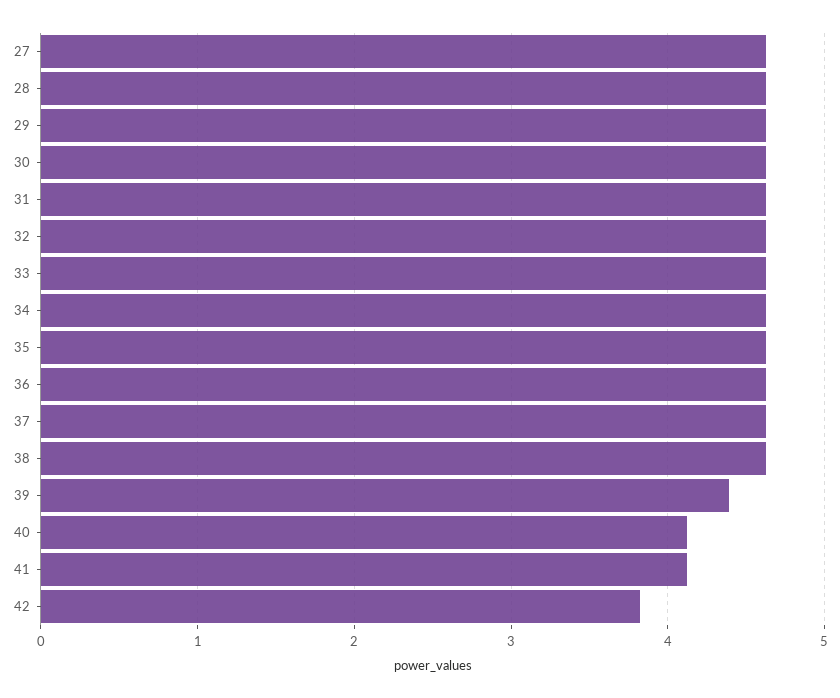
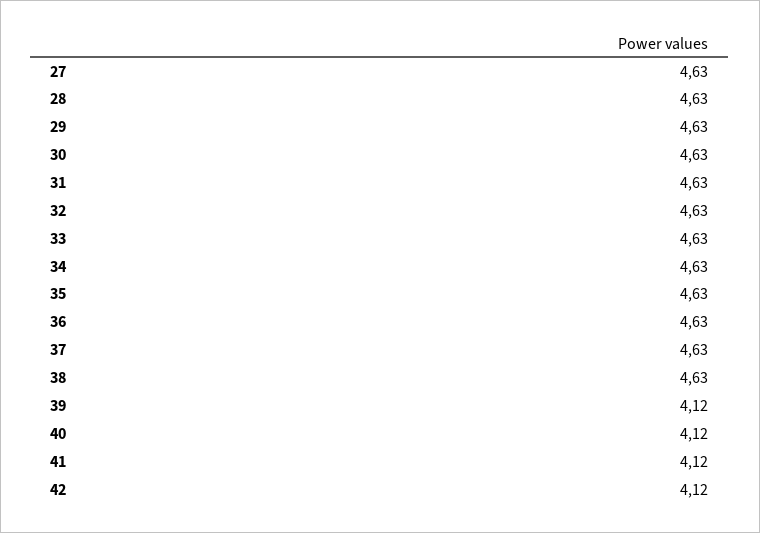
39: 4.4 -> 4.12
42: 3.8 -> 4.12

